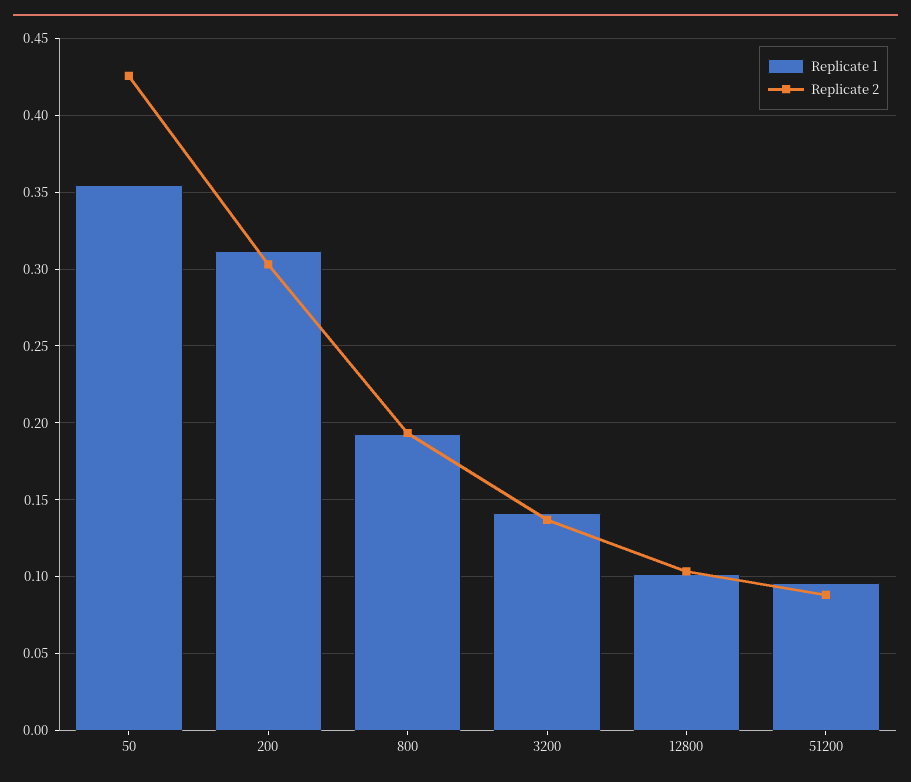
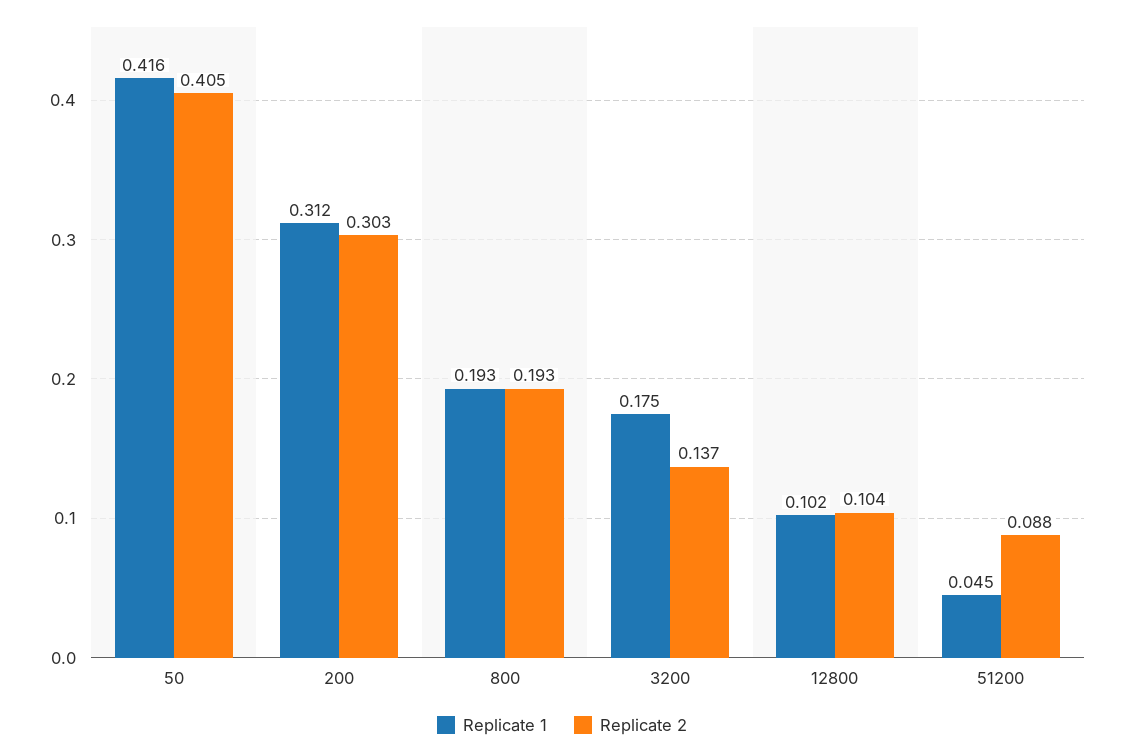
Replicate 1, 50: 0.355 -> 0.416
Replicate 2, 50: 0.425 -> 0.405
Replicate 1, 3200: 0.14 -> 0.175
Replicate 1, 51200: 0.095 -> 0.045

